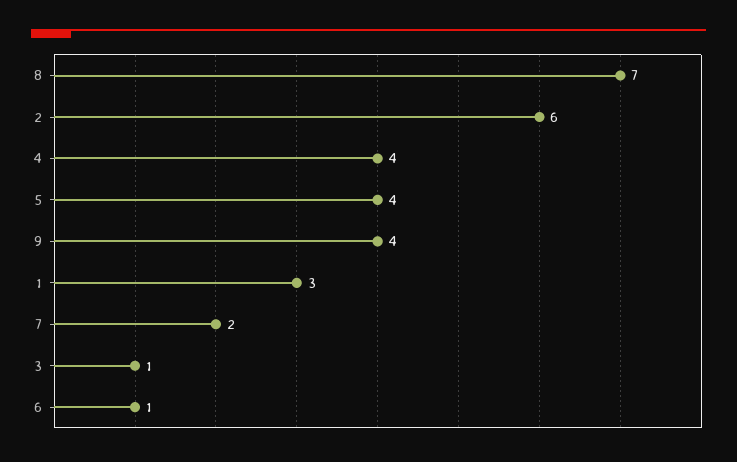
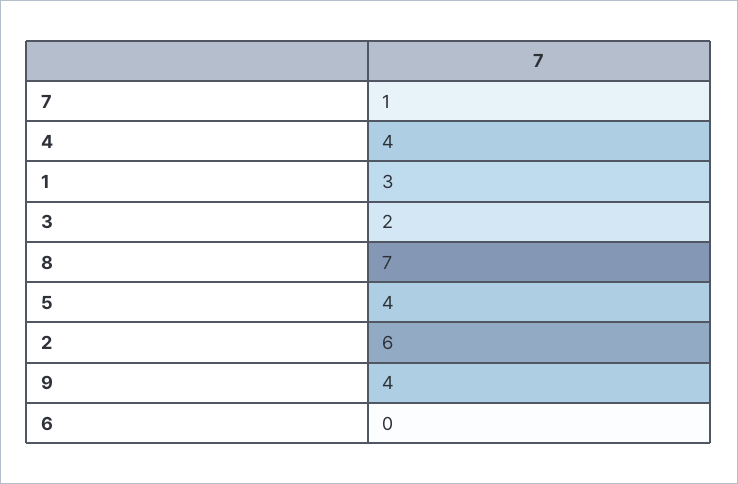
7: 2 -> 1
3: 1 -> 2
6: 1 -> 0

